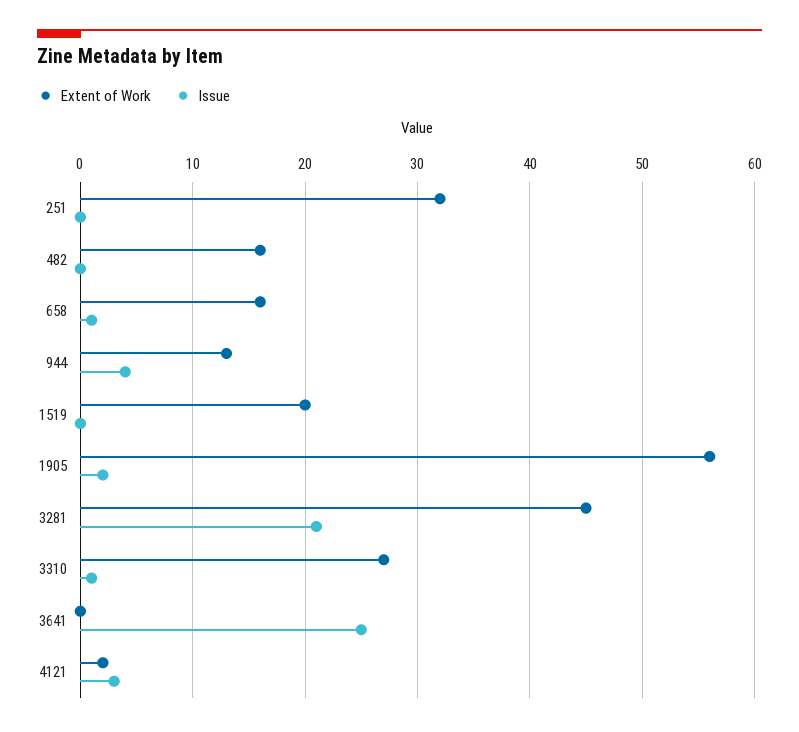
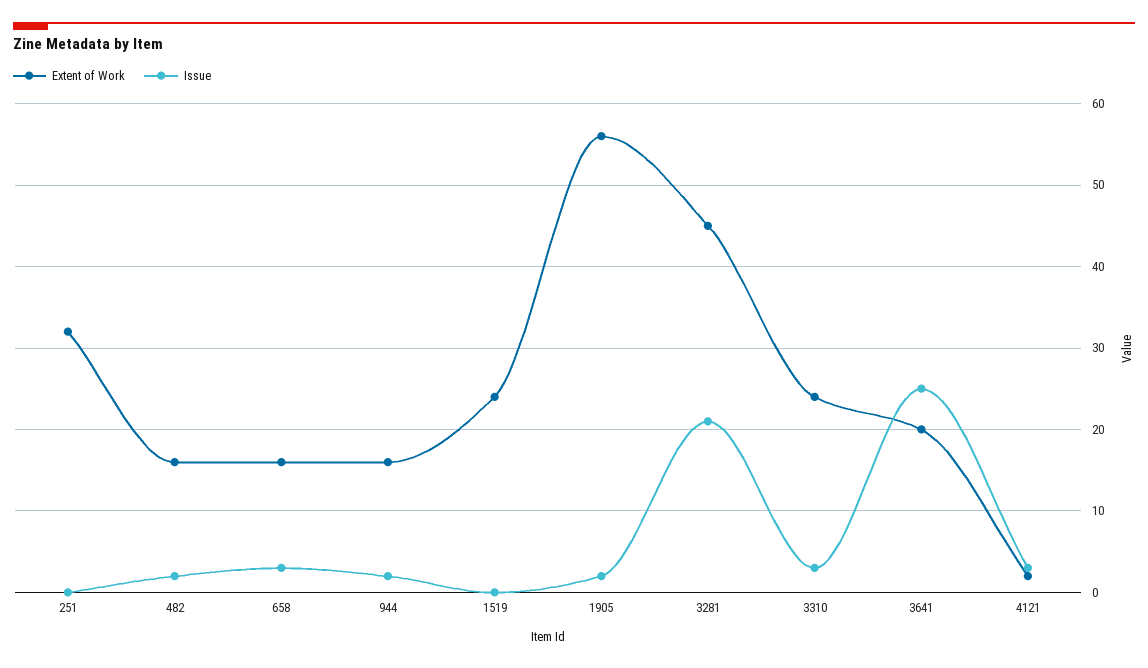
Issue, 482: 0 -> 2
Issue, 658: 1 -> 3
Extent of Work, 944: 13 -> 16
Issue, 944: 4 -> 2
Extent of Work, 1519: 20 -> 24
Extent of Work, 3310: 27 -> 24
Issue, 3310: 1 -> 3
Extent of Work, 3641: 0 -> 20

